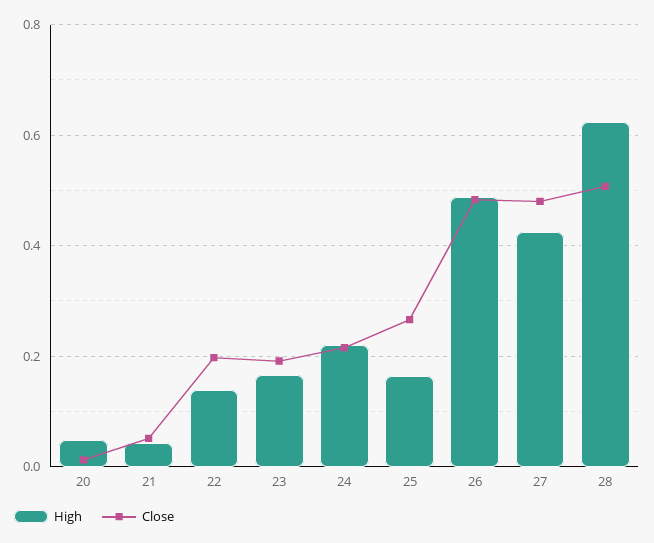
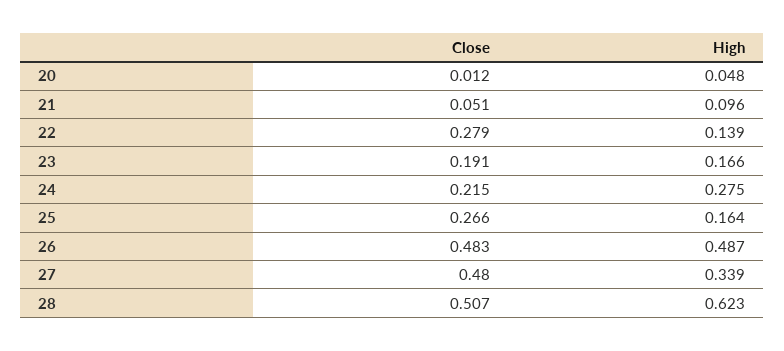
High, 21: 0.04 -> 0.096
Close, 22: 0.2 -> 0.279
High, 24: 0.22 -> 0.275
High, 27: 0.42 -> 0.339

